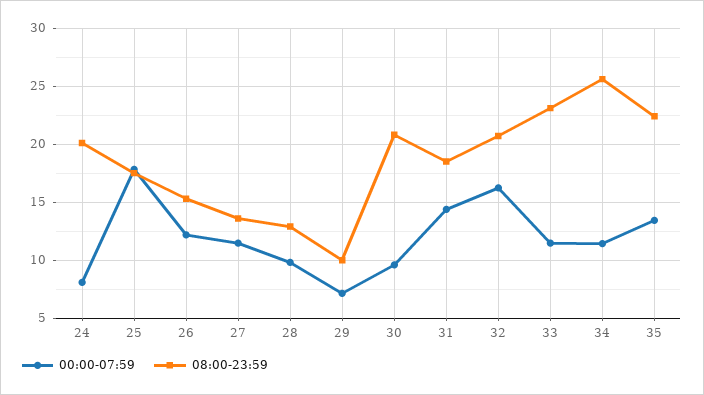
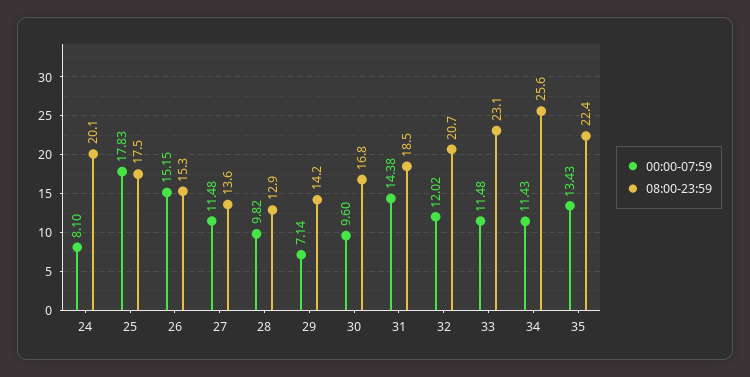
00:00-07:59, 26: 12 -> 15.15
08:00-23:59, 29: 10 -> 14.2
08:00-23:59, 30: 21 -> 16.8
00:00-07:59, 32: 16 -> 12.02

